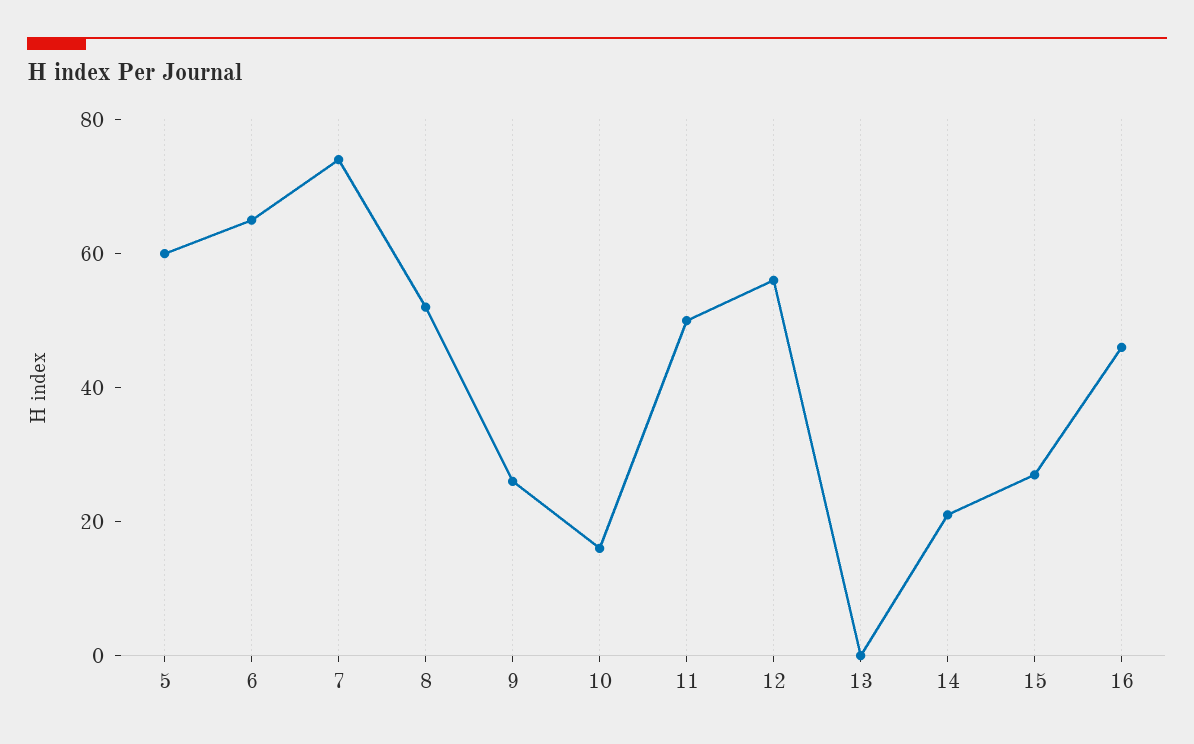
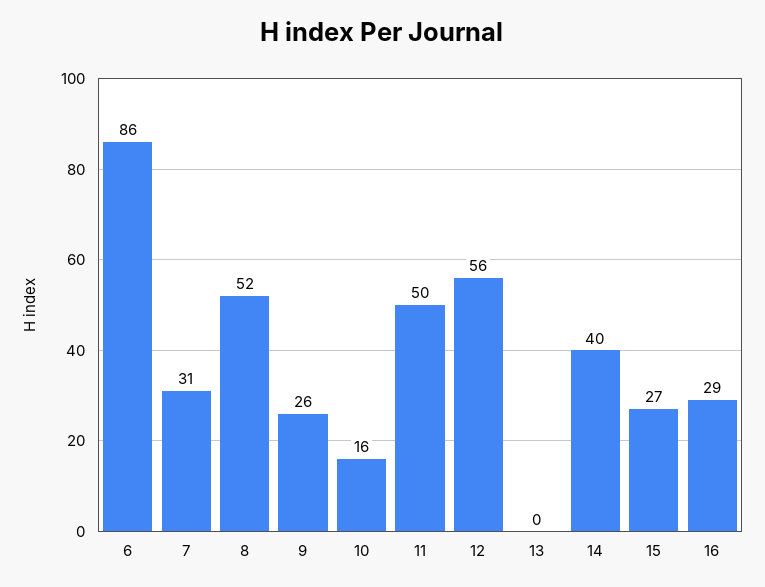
5: 60 -> none
6: 65 -> 86
7: 75 -> 31
14: 20 -> 40
16: 45 -> 29

